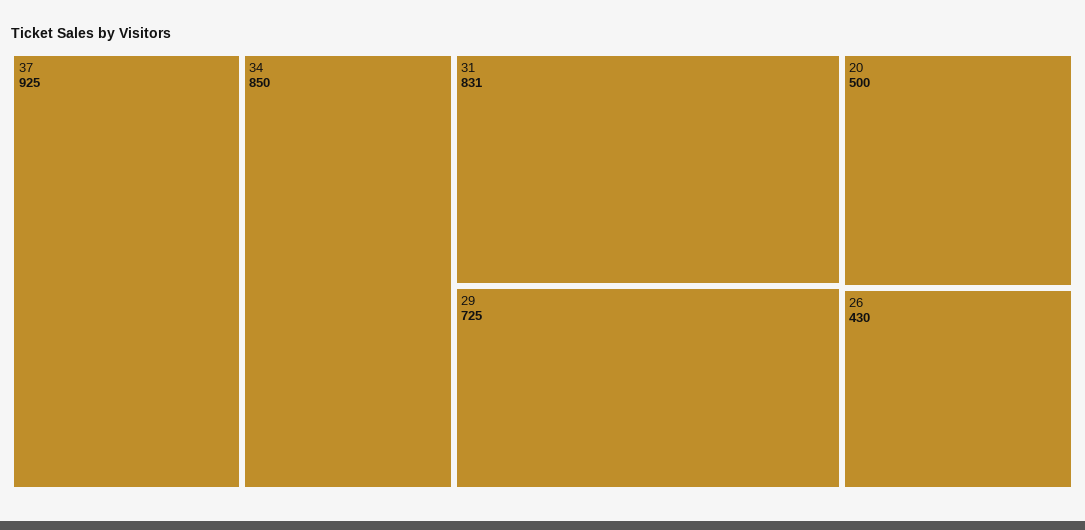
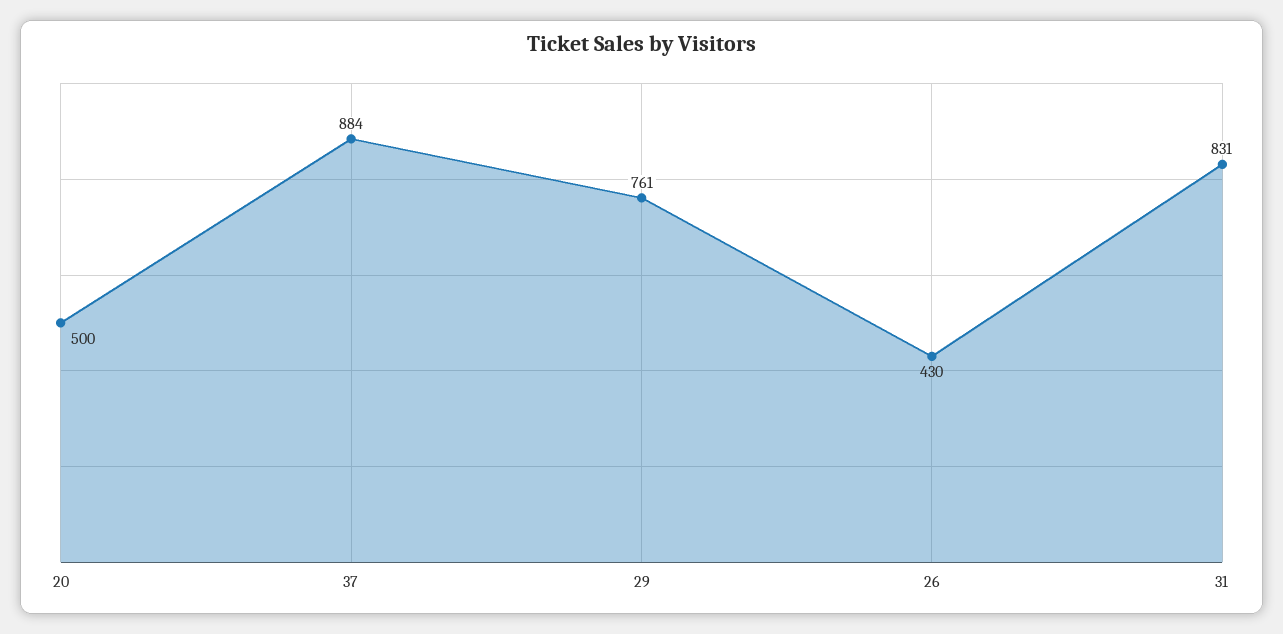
37: 925 -> 884
34: 850 -> none
29: 725 -> 761

